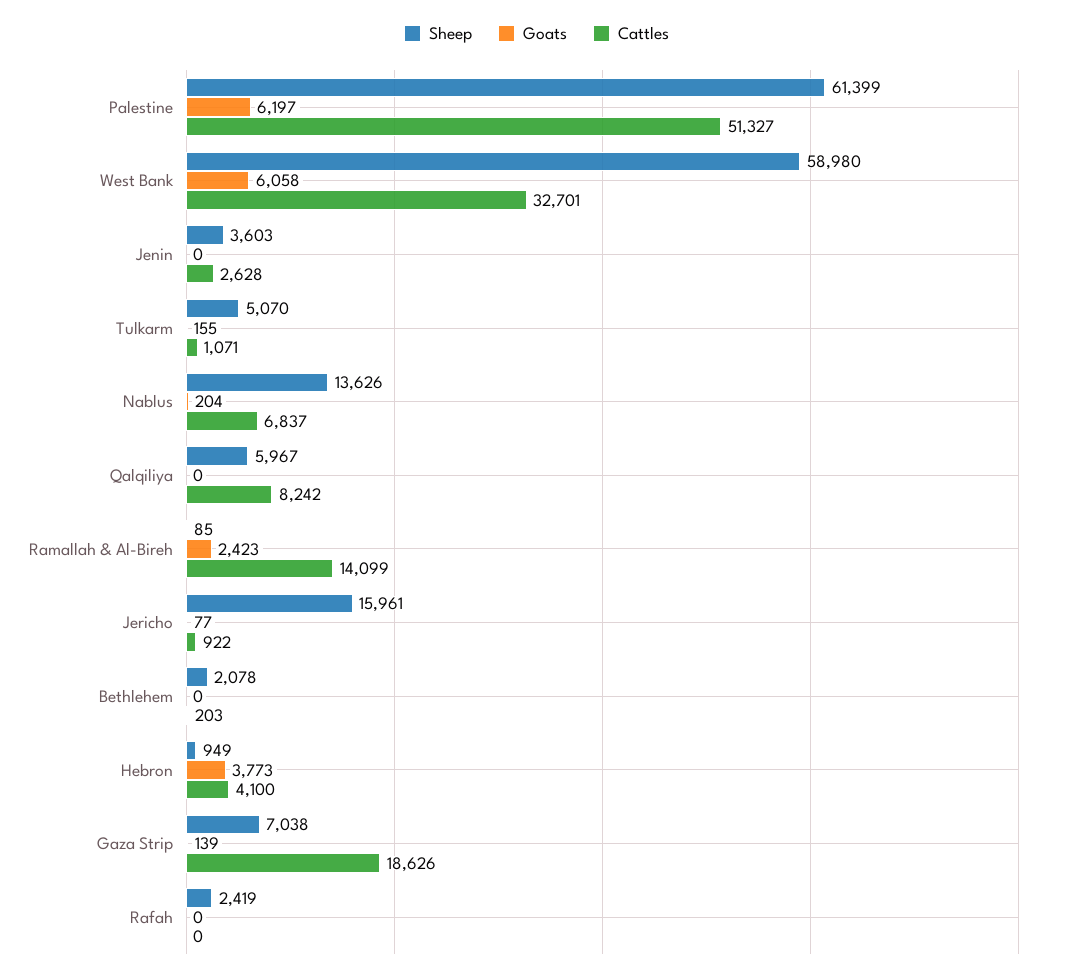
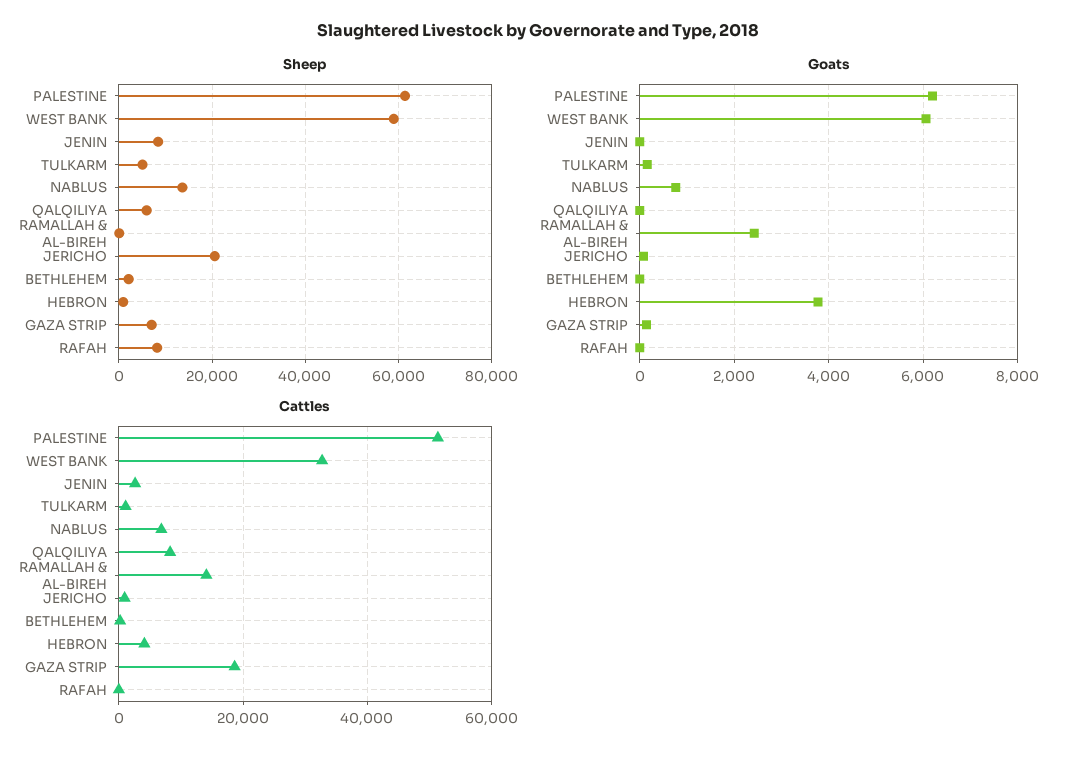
Sheep, Jenin: 3603 -> 8000
Goats, Nablus: 204 -> 800
Sheep, Jericho: 15961 -> 20000
Sheep, Rafah: 2419 -> 8000

